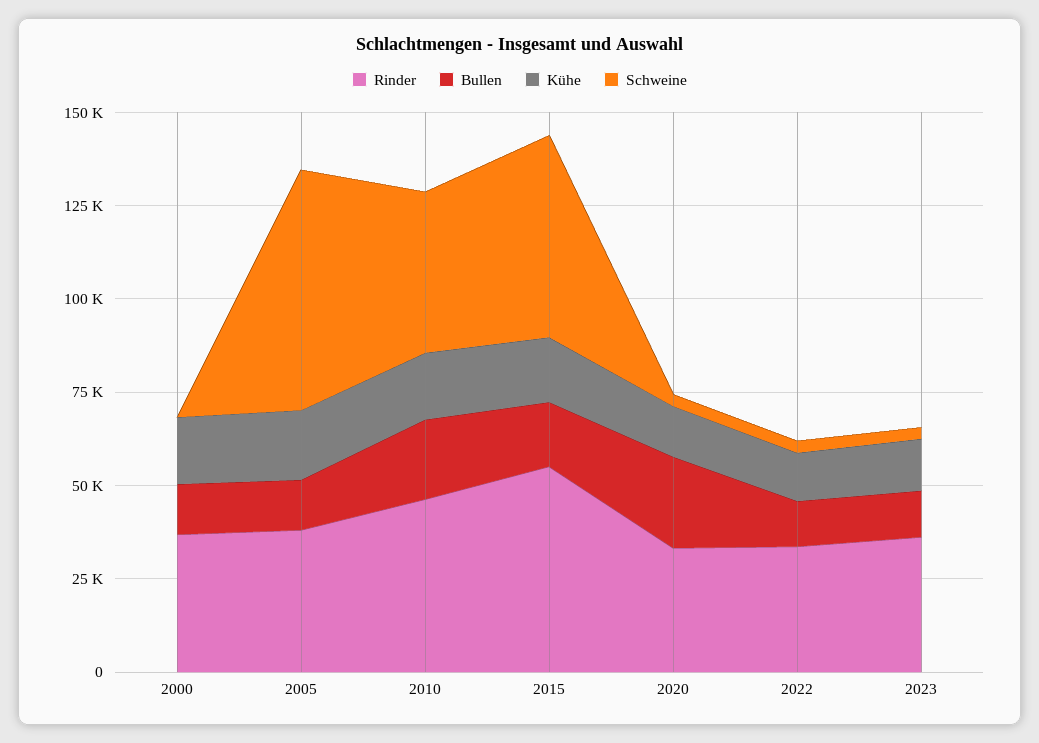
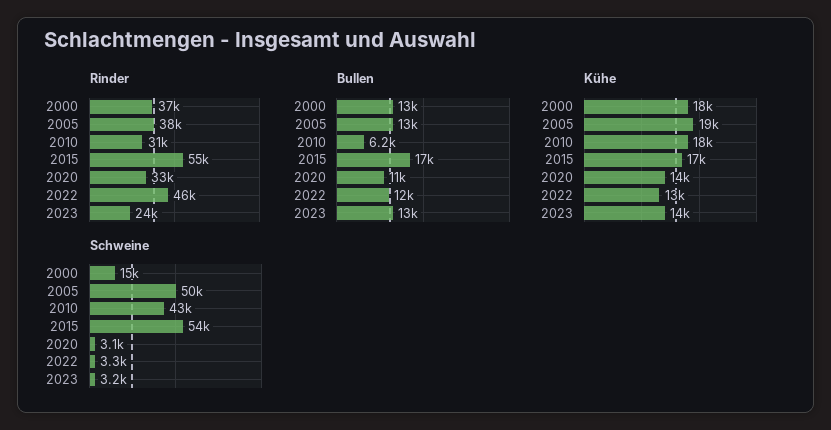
Schweine, 2000: 0 -> 15000
Schweine, 2005: 65000 -> 50000
Rinder, 2010: 45000 -> 31000
Bullen, 2010: 20000 -> 6200
Bullen, 2020: 25000 -> 11000
Rinder, 2022: 35000 -> 46000
Rinder, 2023: 35000 -> 24000

